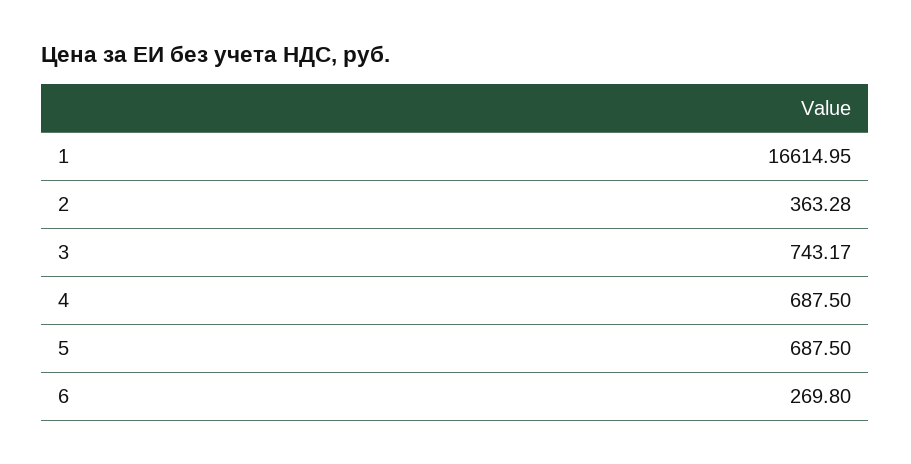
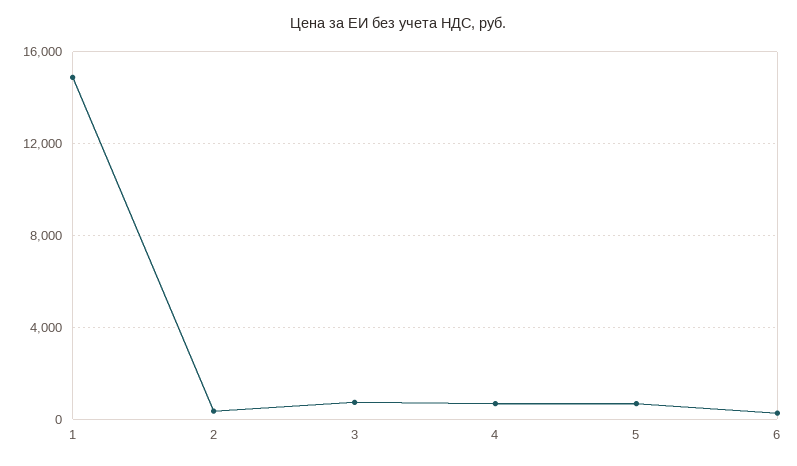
1: 16614.95 -> 15000

